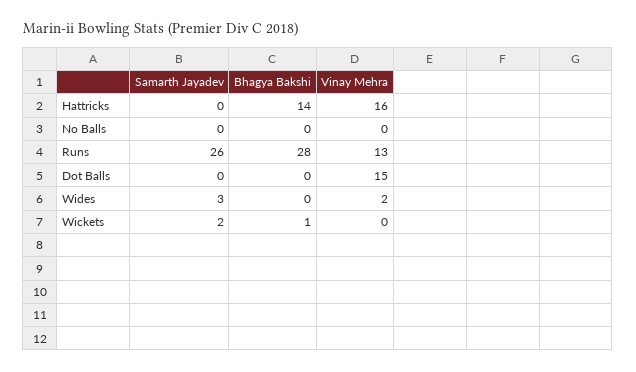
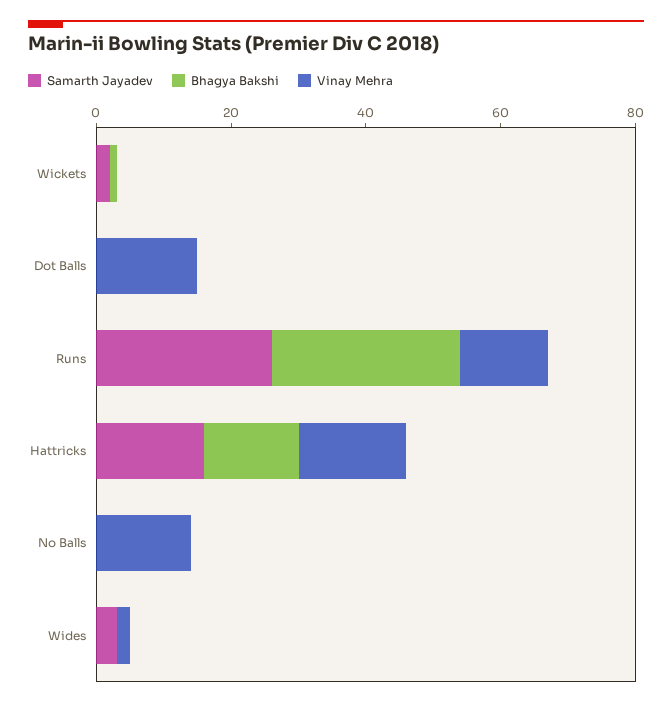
Samarth Jayadev, Hattricks: 0 -> 15
Vinay Mehra, No Balls: 0 -> 15

